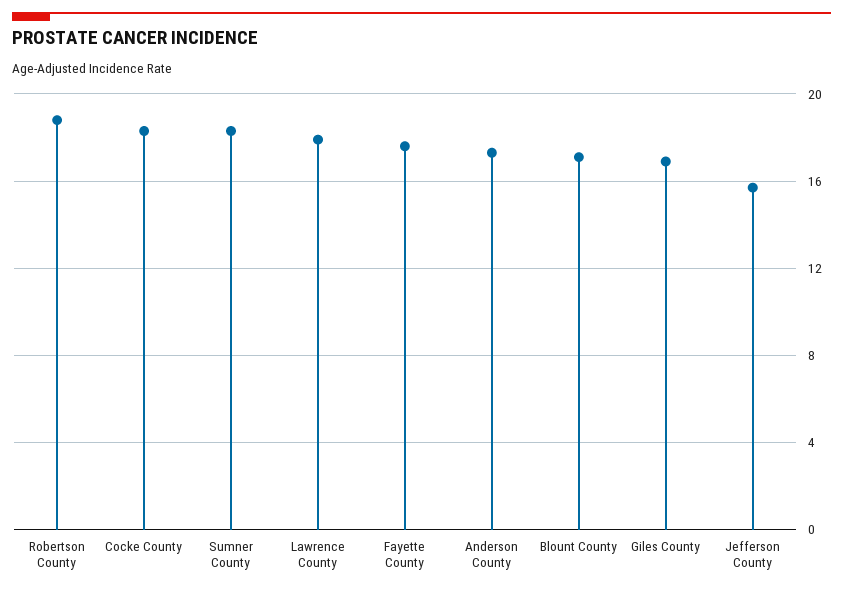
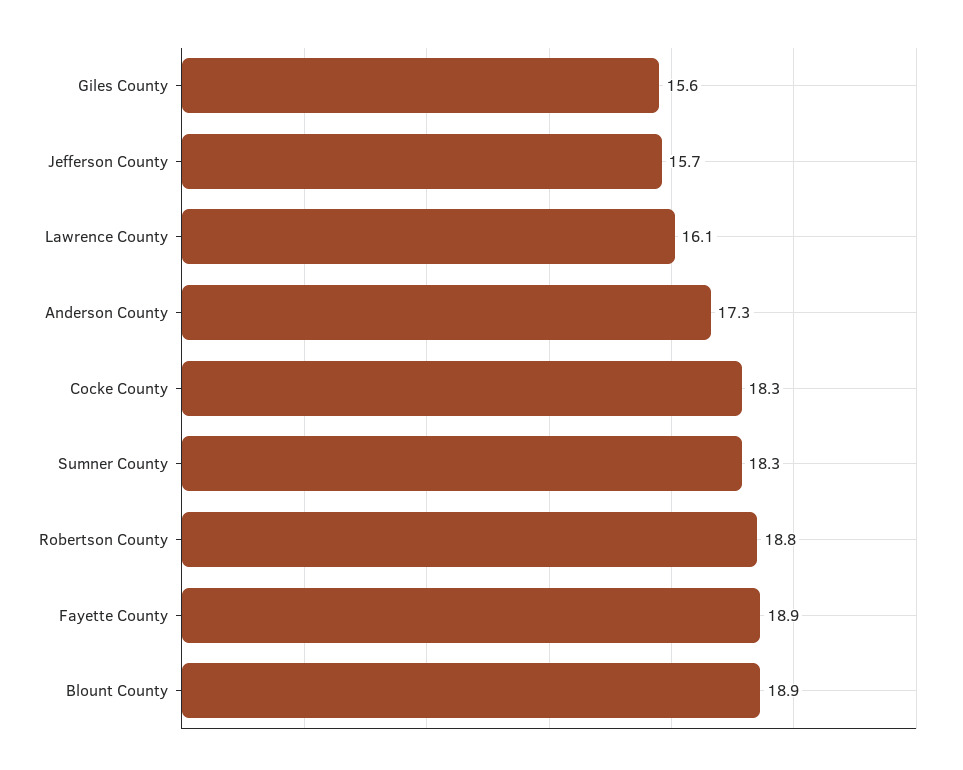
Lawrence County: 18 -> 16.1
Fayette County: 17.5 -> 18.9
Blount County: 17 -> 18.9
Giles County: 17 -> 15.6

